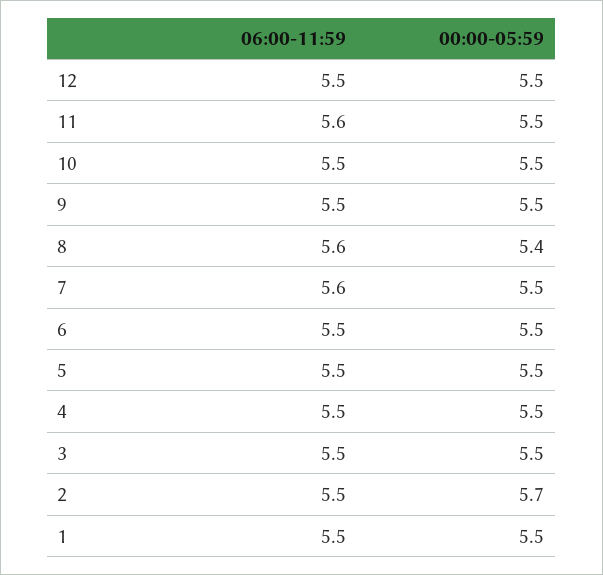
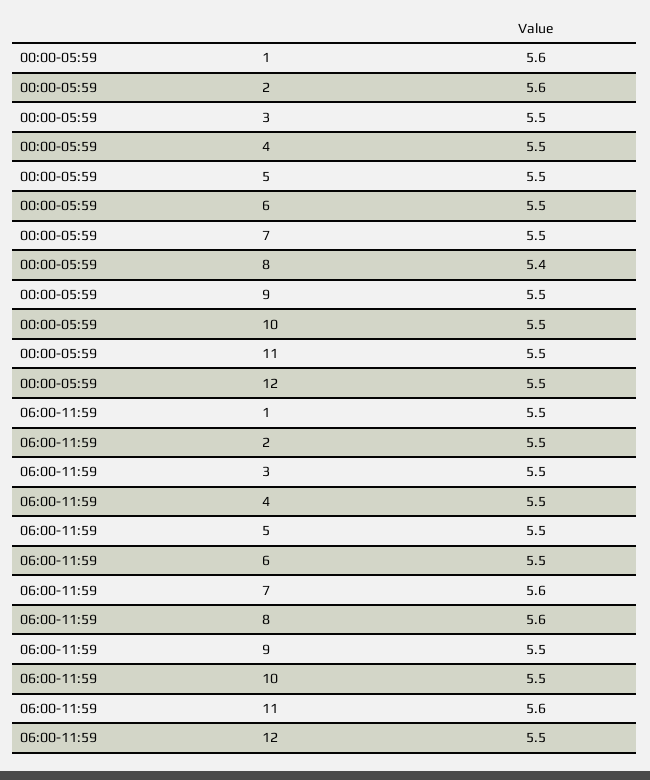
00:00-05:59, 2: 5.7 -> 5.6
00:00-05:59, 1: 5.5 -> 5.6

